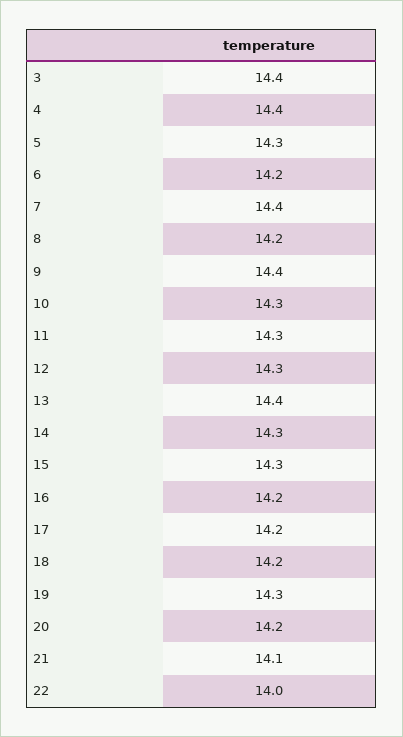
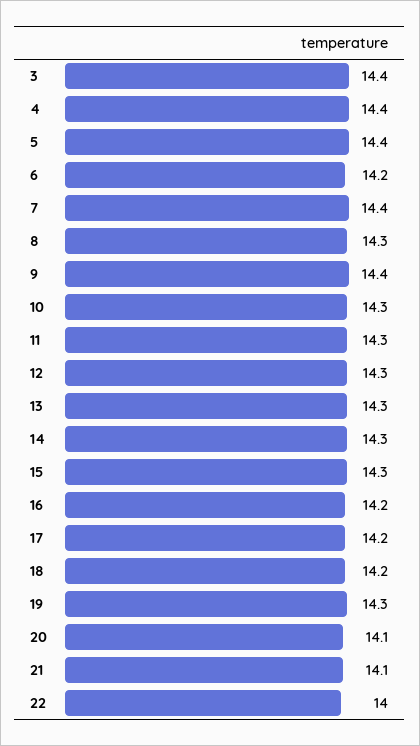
5: 14.3 -> 14.4
8: 14.2 -> 14.3
13: 14.4 -> 14.3
20: 14.2 -> 14.1

